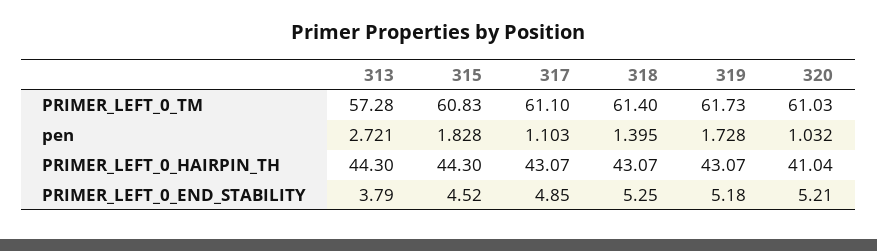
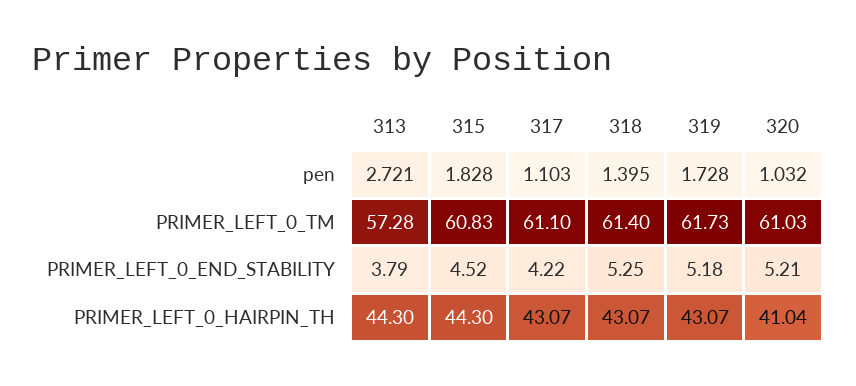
317, PRIMER_LEFT_0_END_STABILITY: 4.85 -> 4.22

